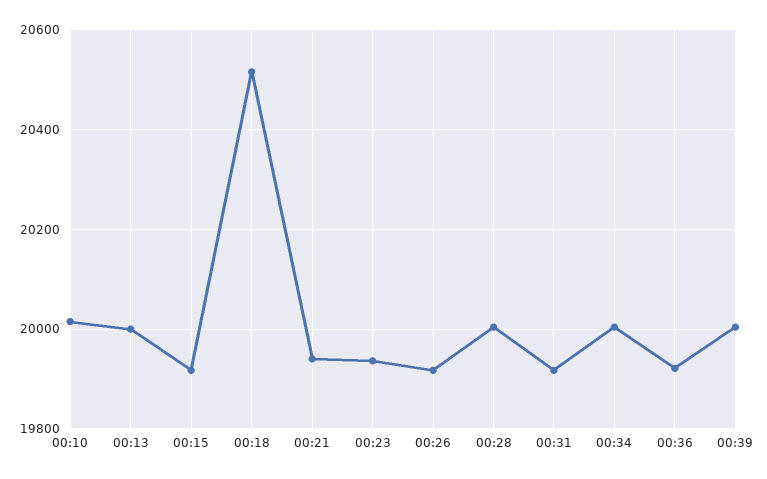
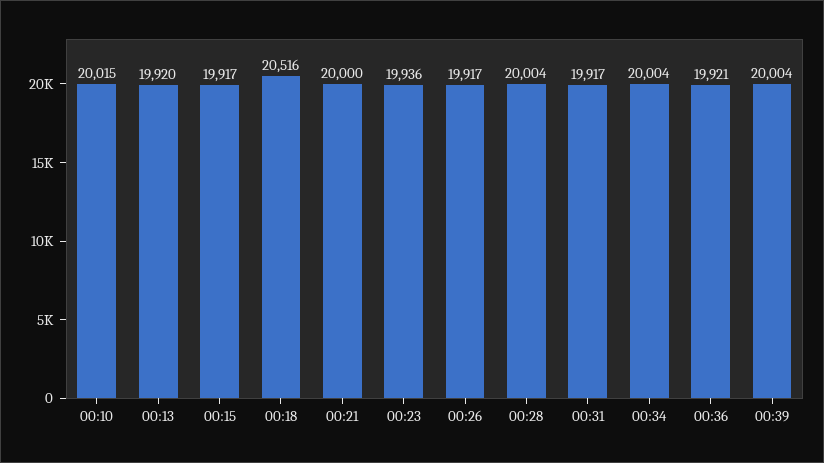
00:13: 20000 -> 19920
00:21: 19940 -> 20000

